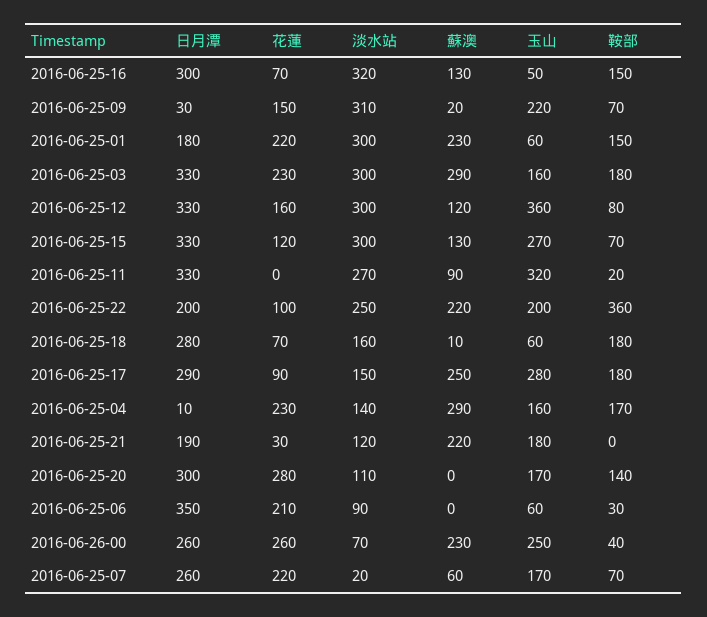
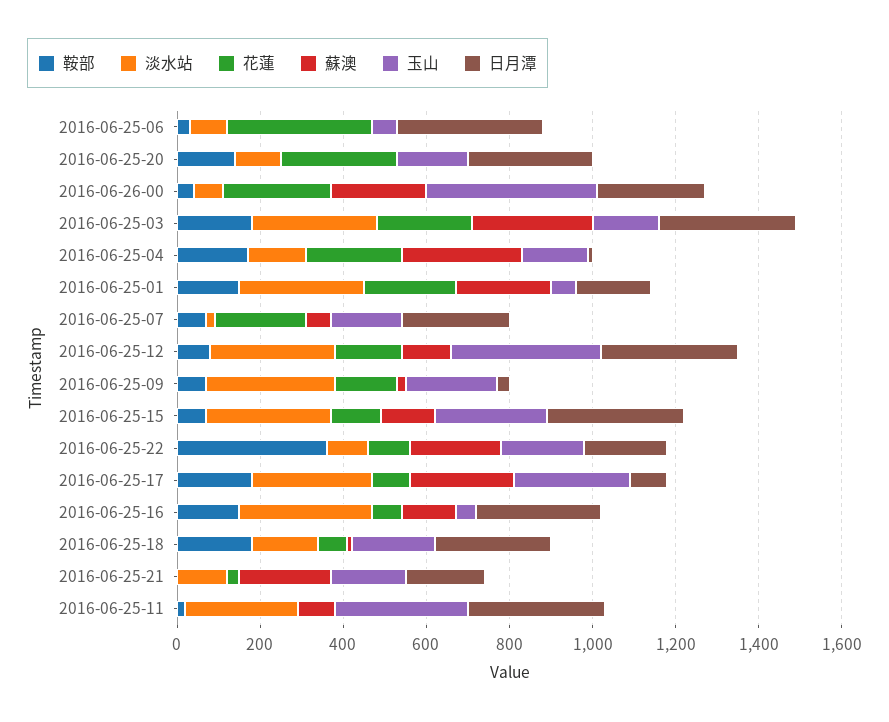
淡水站, 2016-06-25-22: 250 -> 100
玉山, 2016-06-25-18: 60 -> 200
日月潭, 2016-06-25-17: 290 -> 100
淡水站, 2016-06-25-17: 150 -> 300
花蓮, 2016-06-25-06: 210 -> 350
玉山, 2016-06-26-00: 250 -> 400

